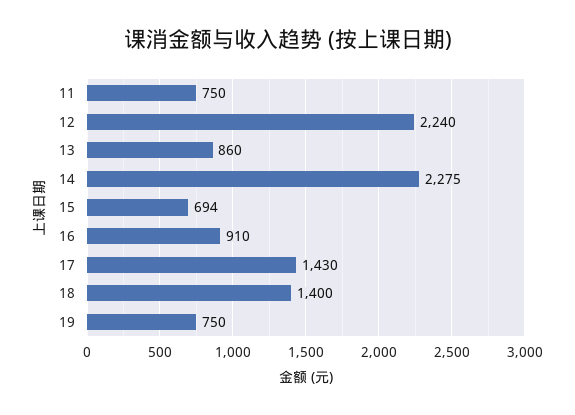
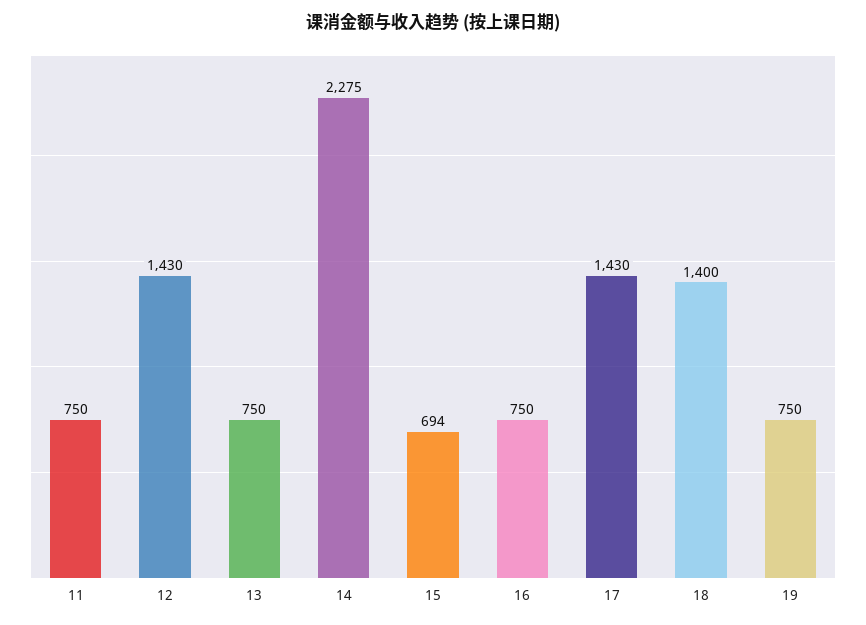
12: 2240 -> 1430
13: 860 -> 750
16: 910 -> 750

